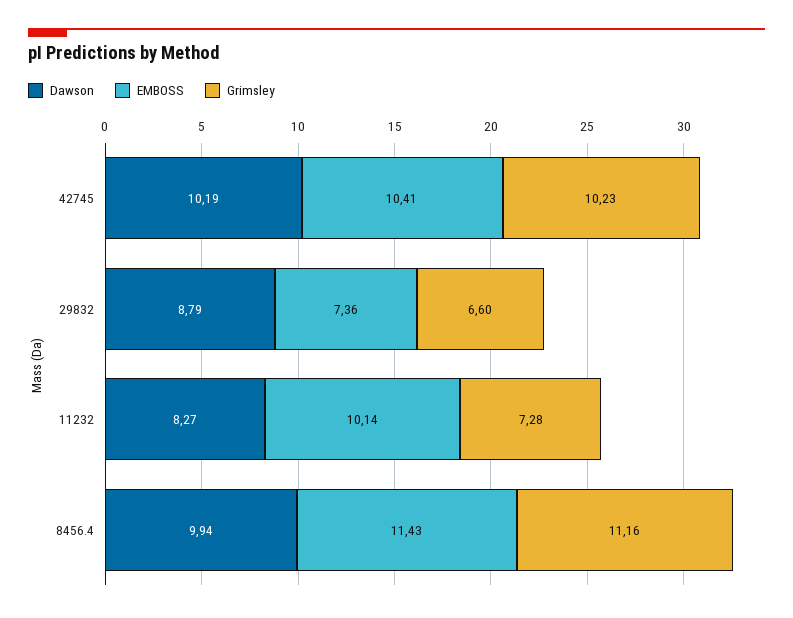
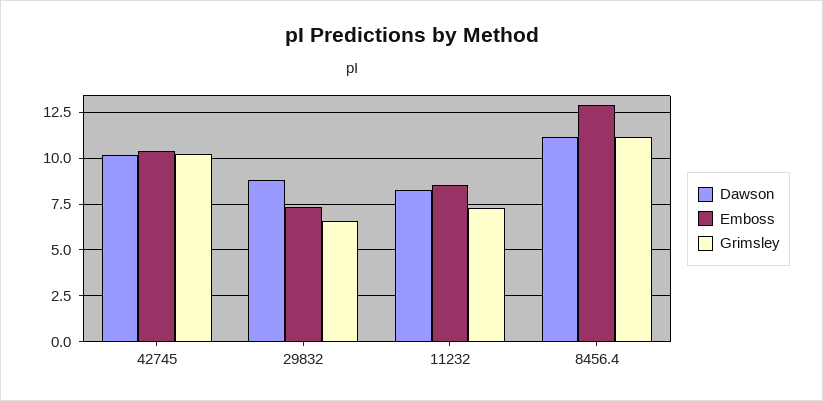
EMBOSS, 11232: 10.14 -> 8.5
Dawson, 8456.4: 9.94 -> 11
EMBOSS, 8456.4: 11.43 -> 13

